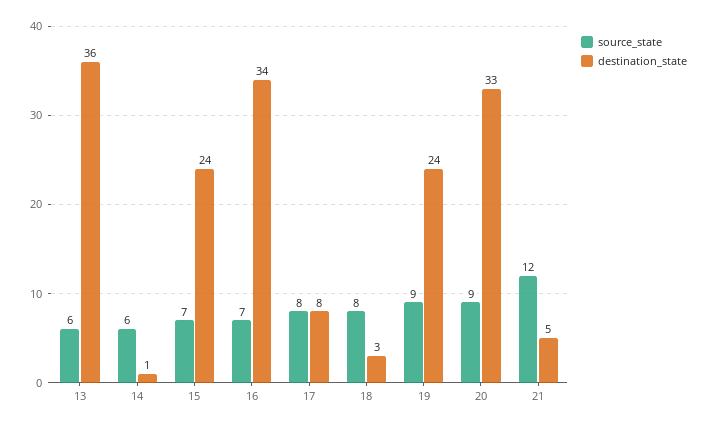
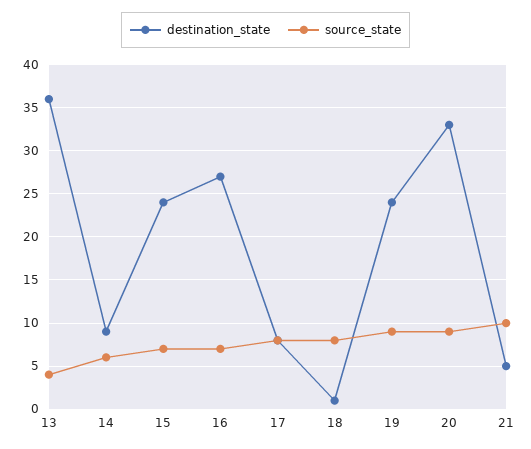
source_state, 13: 6 -> 4
destination_state, 14: 1 -> 9
destination_state, 16: 34 -> 27
destination_state, 18: 3 -> 1
source_state, 21: 12 -> 10

